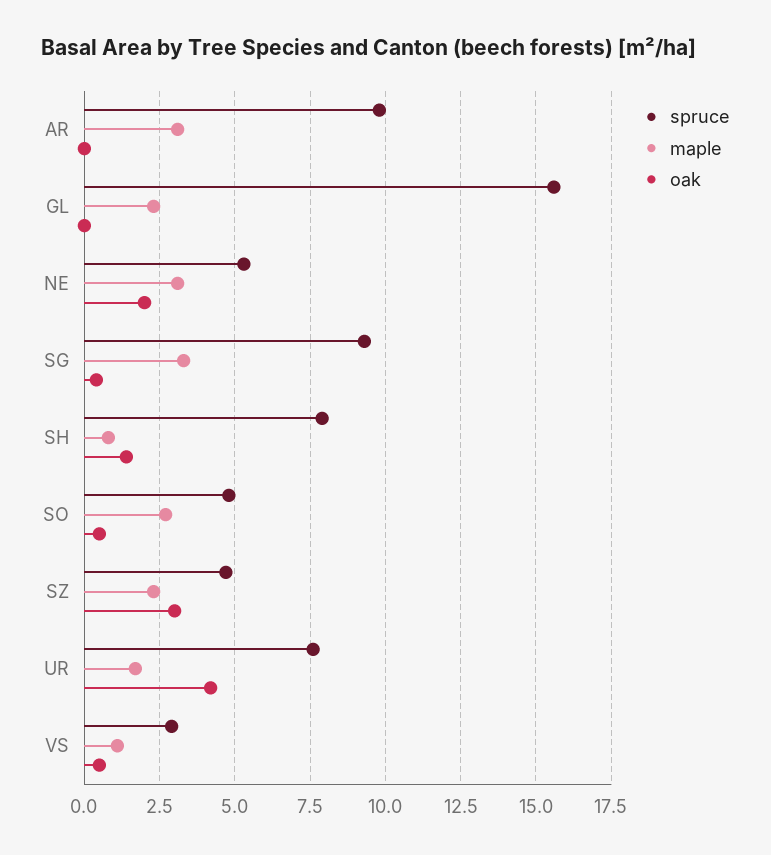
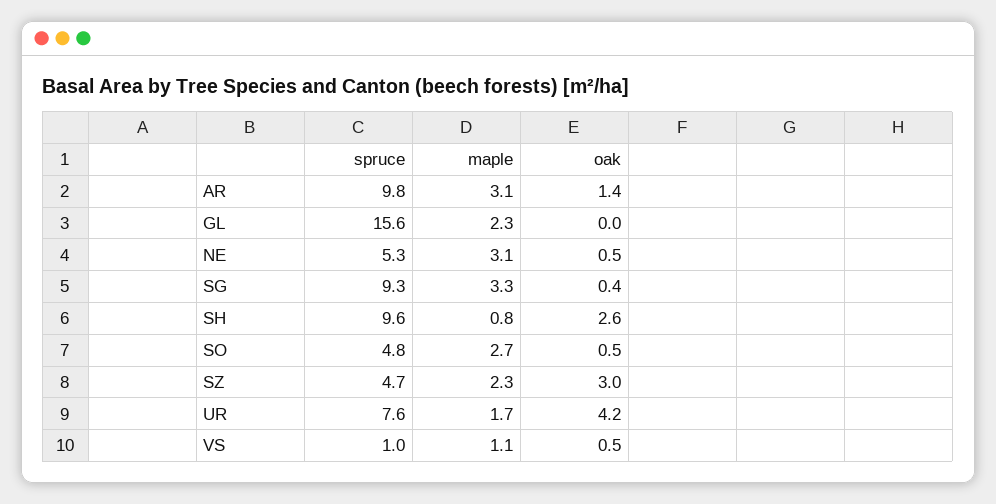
oak, AR: 0 -> 1.4
oak, NE: 2 -> 0.5
spruce, SH: 8 -> 9.6
oak, SH: 1.5 -> 2.6
spruce, VS: 3 -> 1

